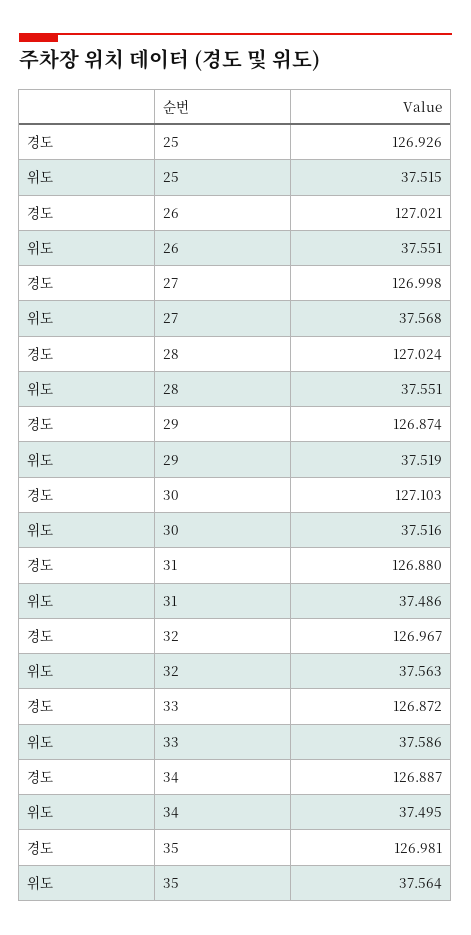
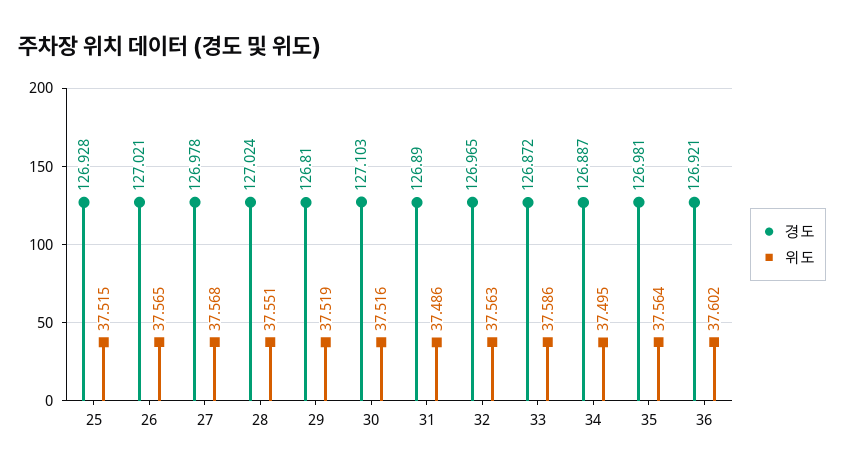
경도, 25: 126.926 -> 126.928
위도, 26: 37.551 -> 37.565
경도, 27: 126.998 -> 126.978
경도, 29: 126.874 -> 126.81
경도, 31: 126.88 -> 126.89
경도, 32: 126.967 -> 126.965
경도, 36: none -> 126.921
위도, 36: none -> 37.602

